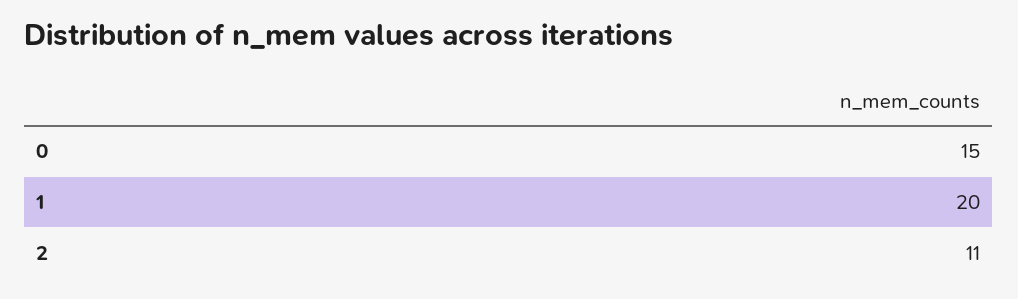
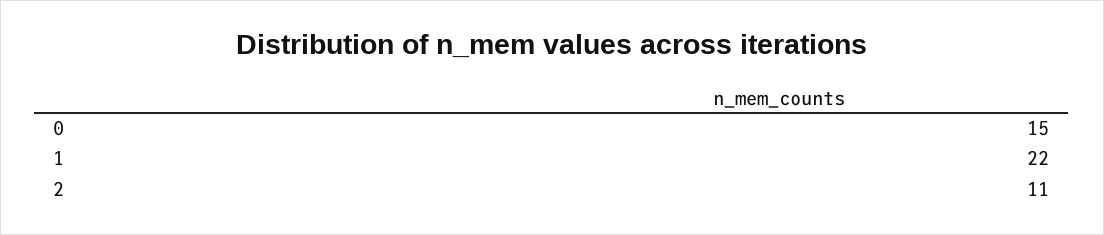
1: 20 -> 22

